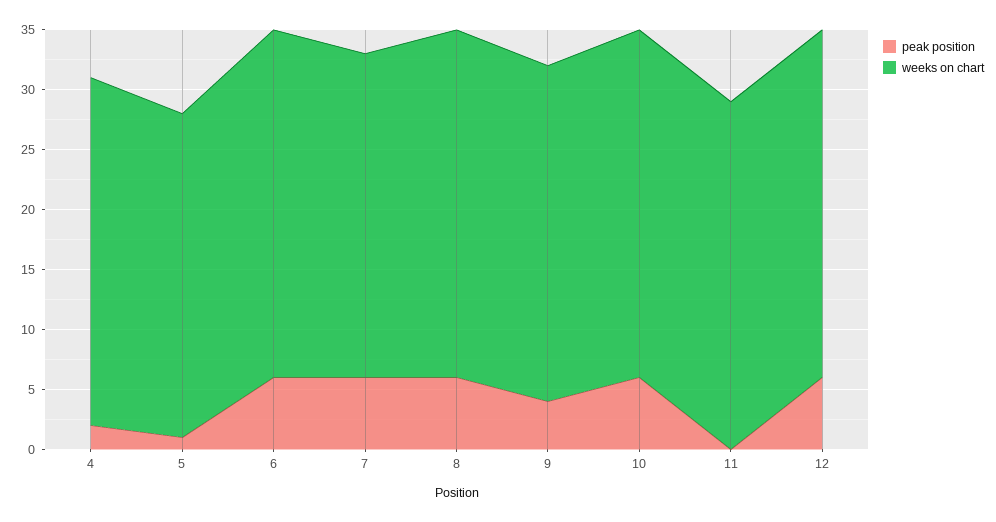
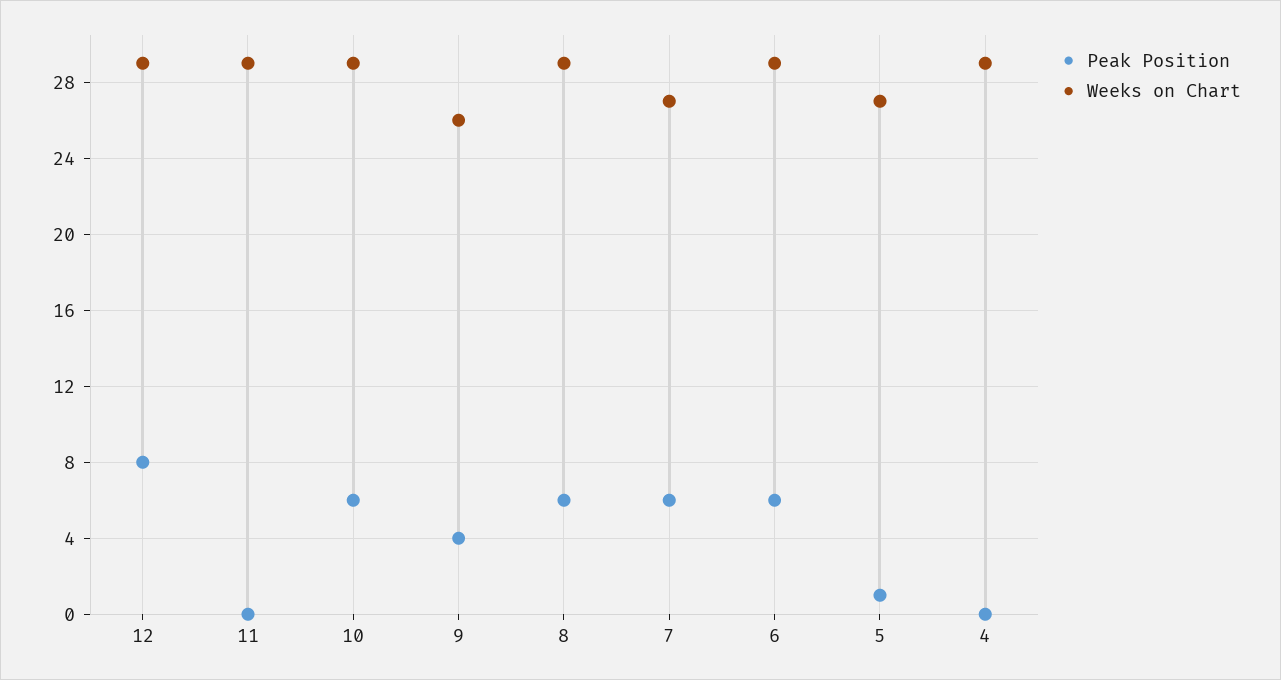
peak position, 4: 2 -> 0
weeks on chart, 9: 28 -> 26
peak position, 12: 6 -> 8

